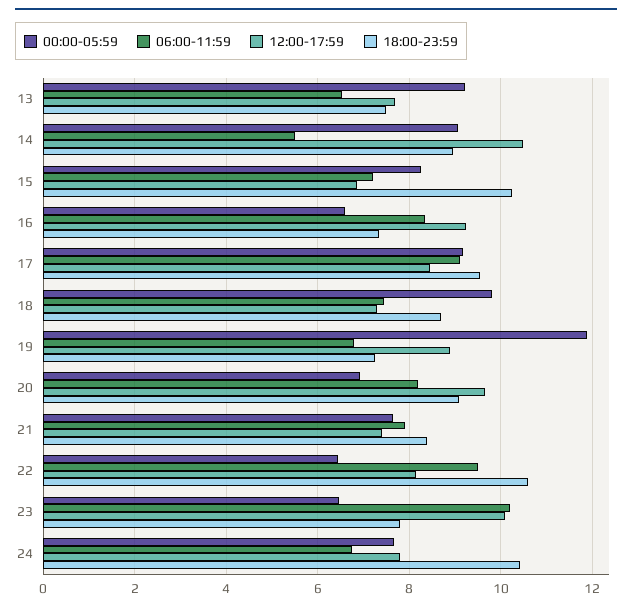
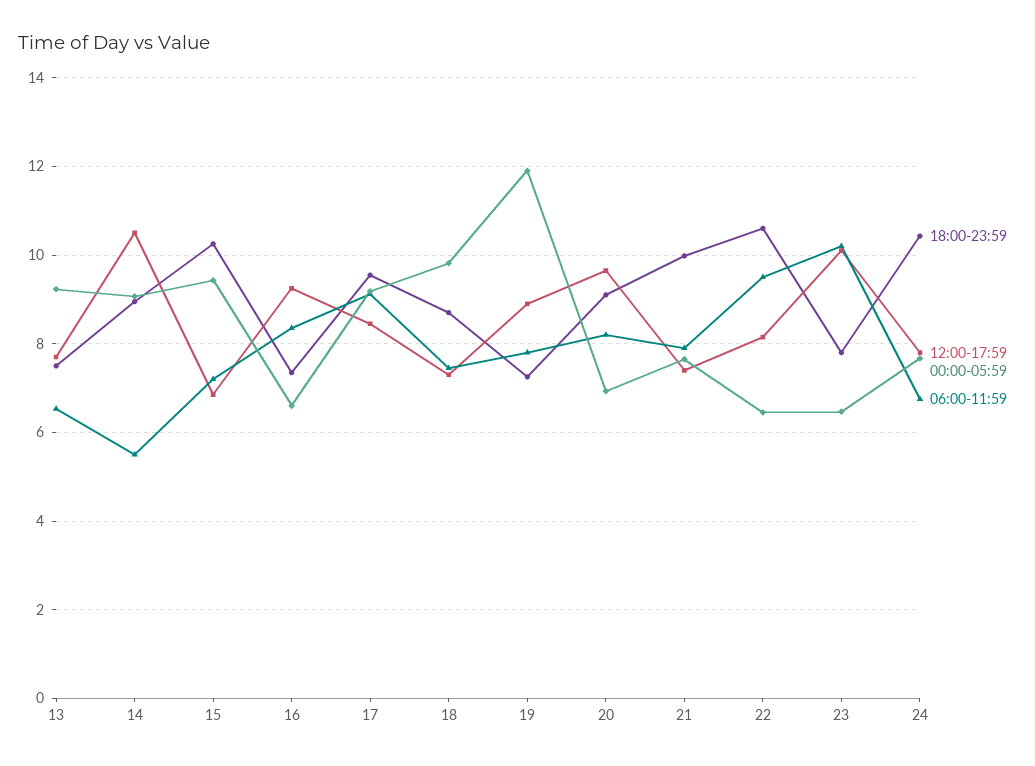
00:00-05:59, 15: 8.2 -> 9.4
06:00-11:59, 19: 6.8 -> 7.8
18:00-23:59, 21: 8.4 -> 10

